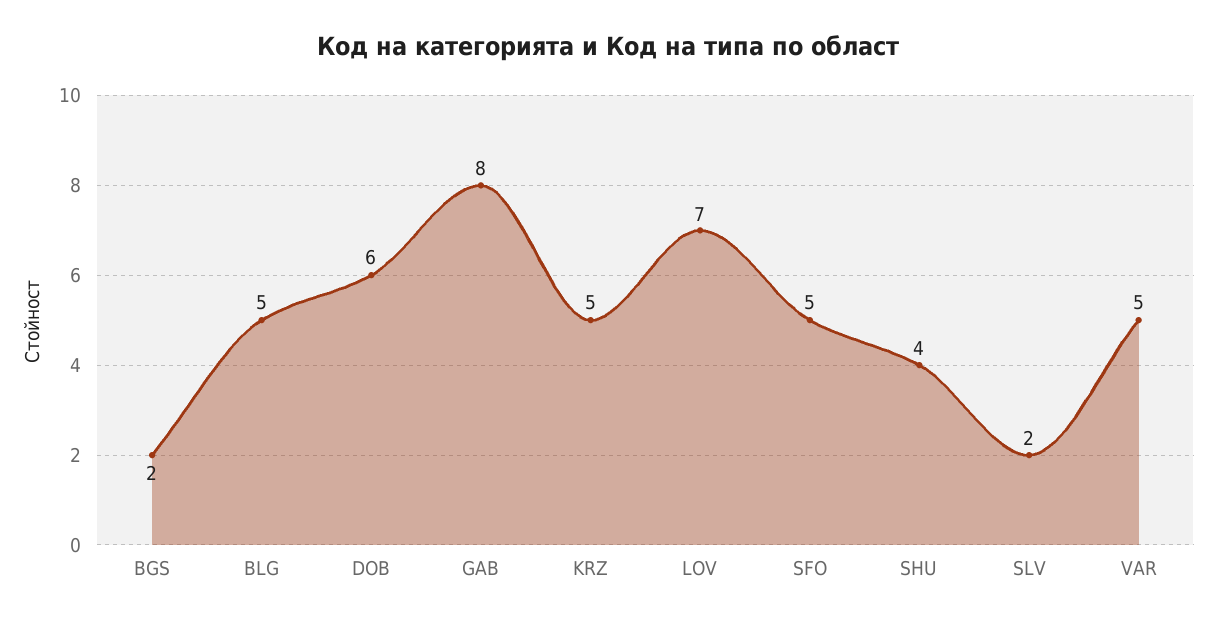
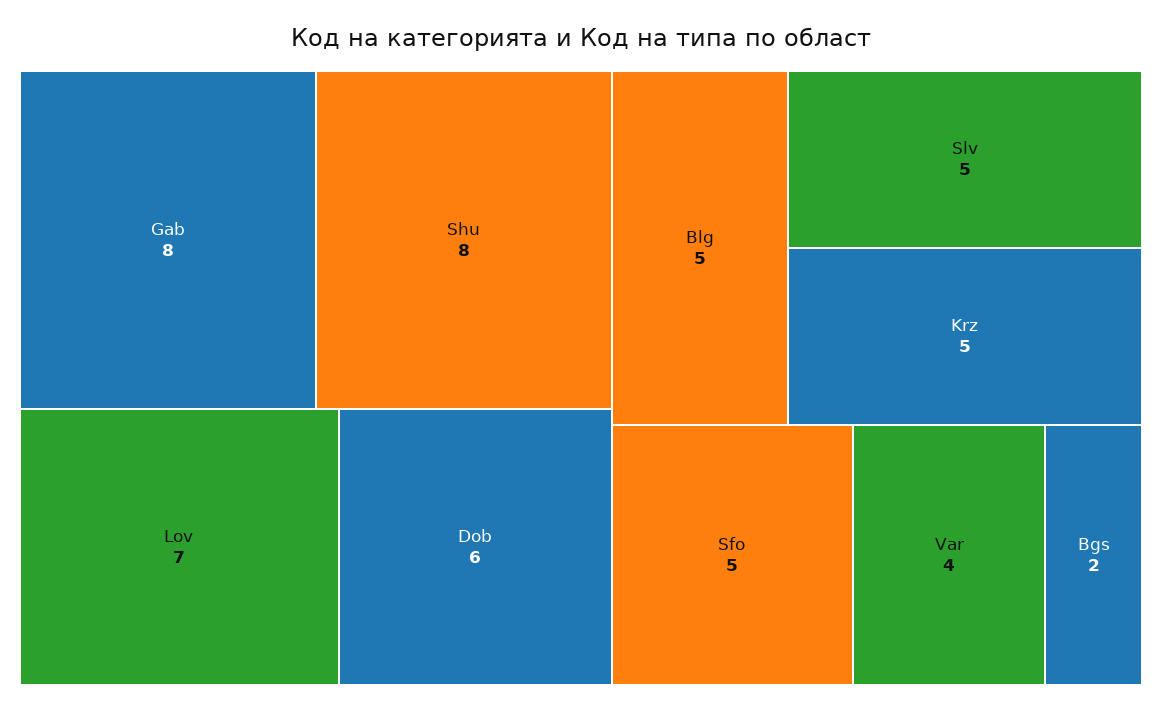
SHU: 4 -> 8
SLV: 2 -> 5
VAR: 5 -> 4

